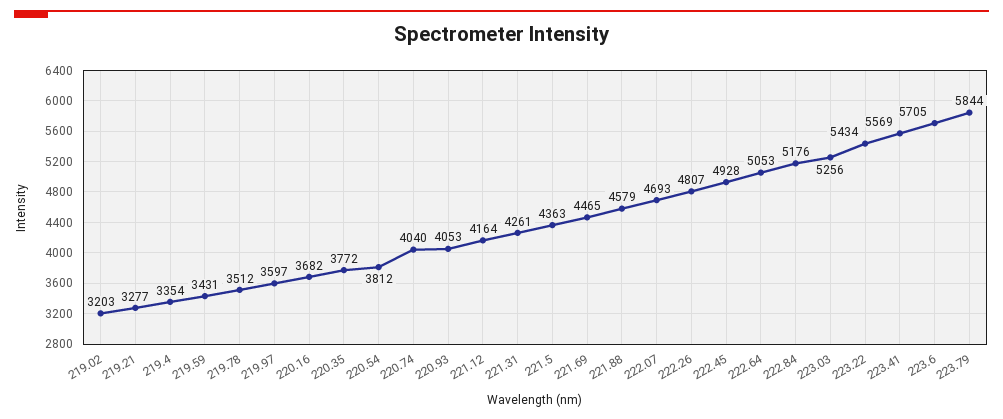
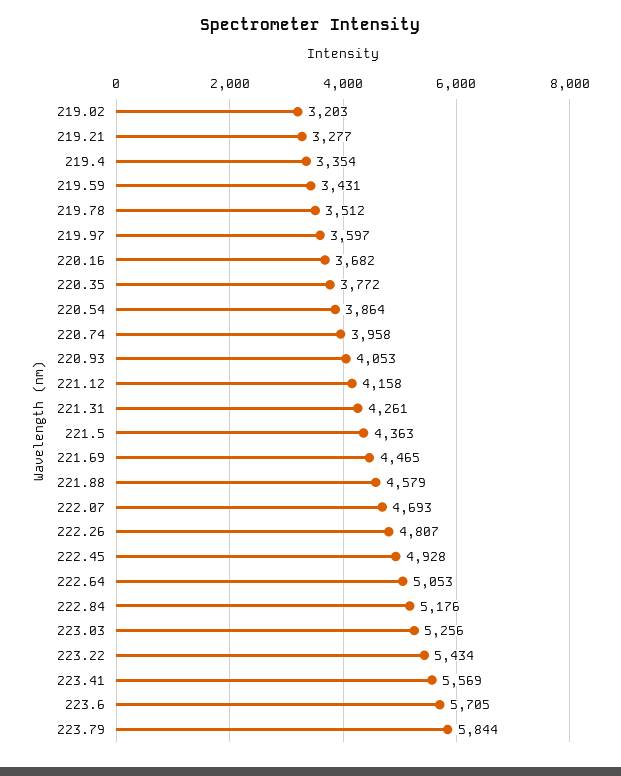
220.54: 3812 -> 3864
220.74: 4040 -> 3958
221.12: 4164 -> 4158

